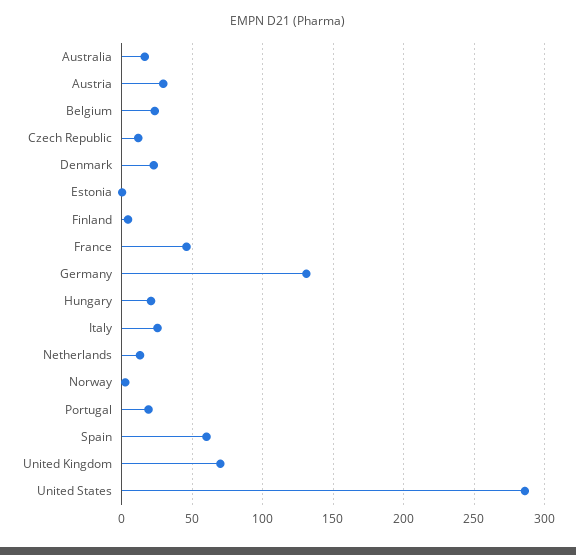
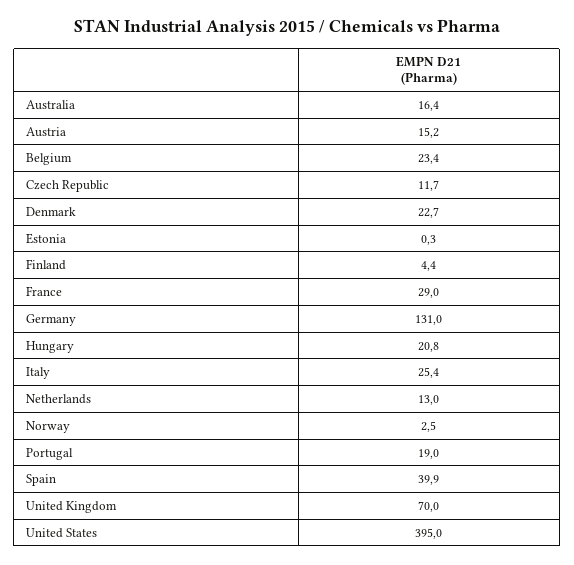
Austria: 30 -> 15.2
France: 45 -> 29
Spain: 60 -> 39.9
United States: 285 -> 395

